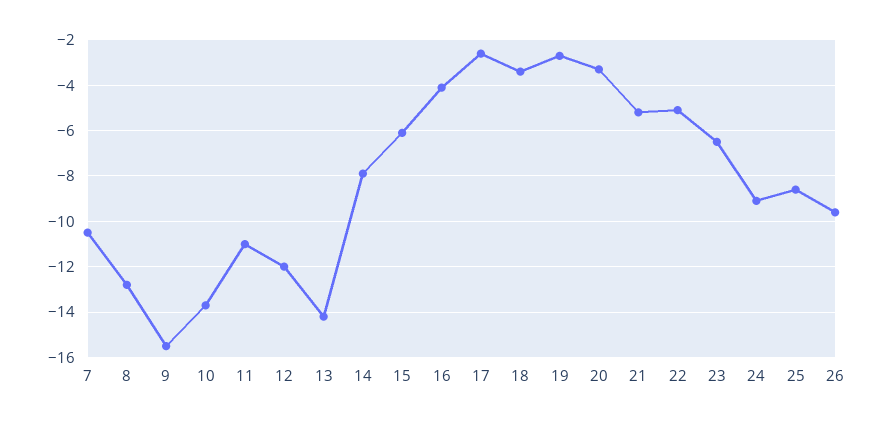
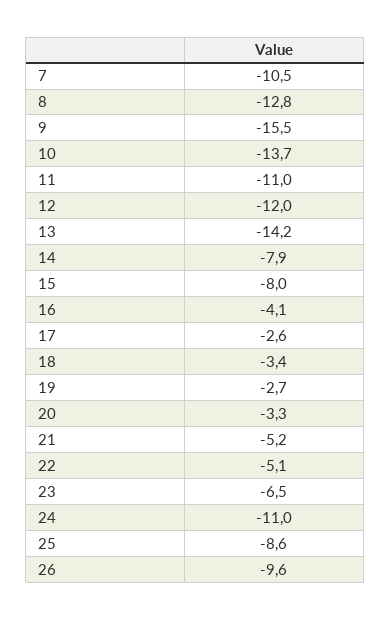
15: -6 -> -8
24: -9 -> -11

